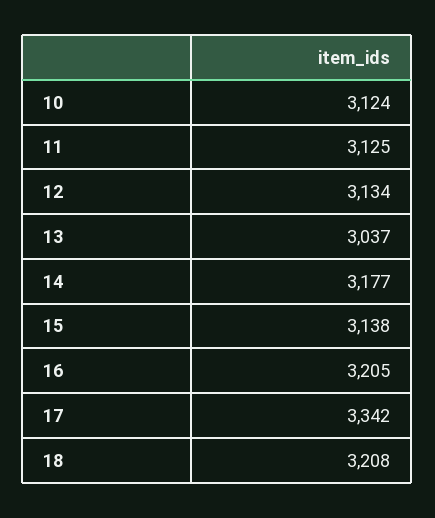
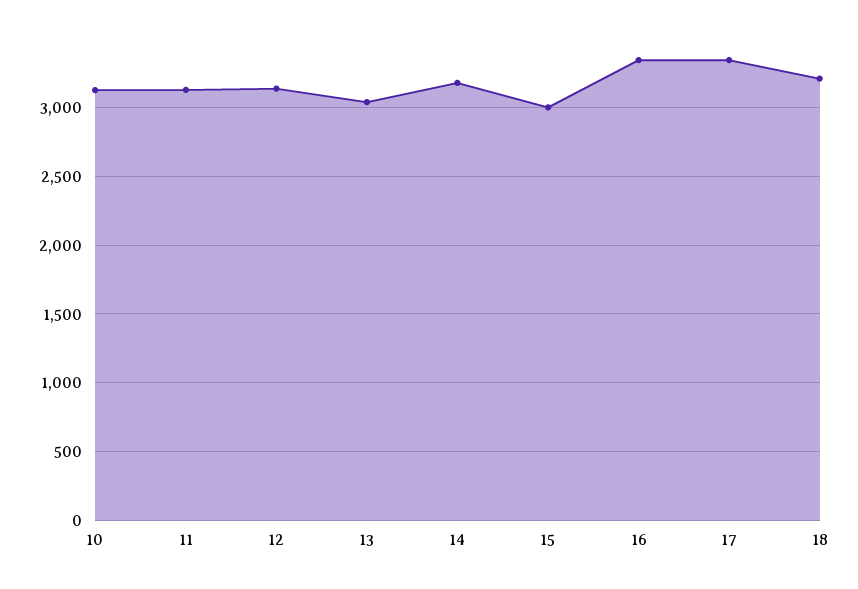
15: 3138 -> 3000
16: 3205 -> 3350

